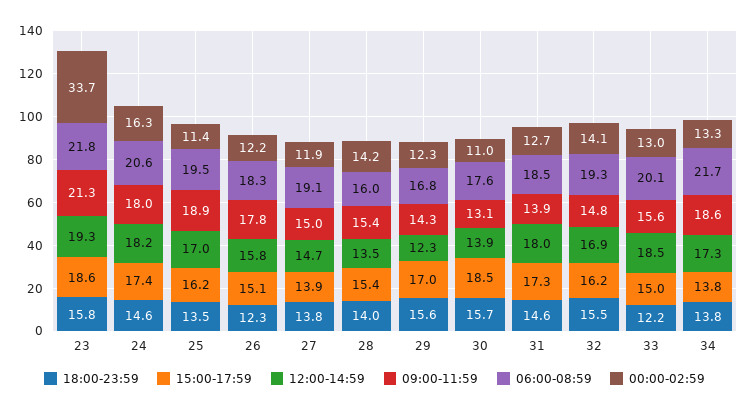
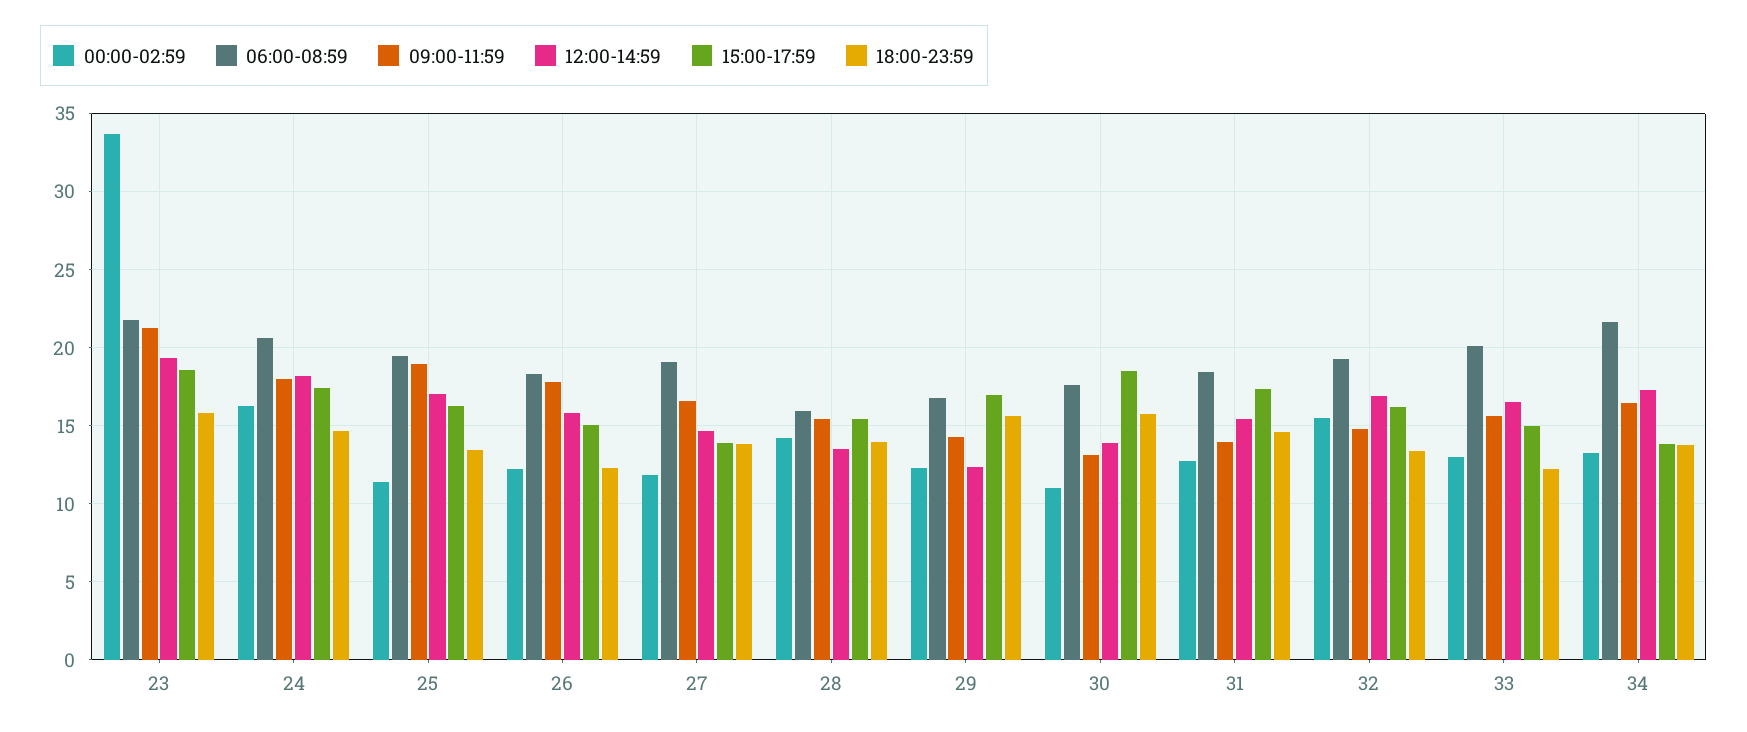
09:00-11:59, 27: 15 -> 16.5
12:00-14:59, 31: 18 -> 15.5
18:00-23:59, 32: 15.5 -> 13.5
00:00-02:59, 32: 14.1 -> 15.5
12:00-14:59, 33: 18.5 -> 16.5
09:00-11:59, 34: 18.6 -> 16.5

